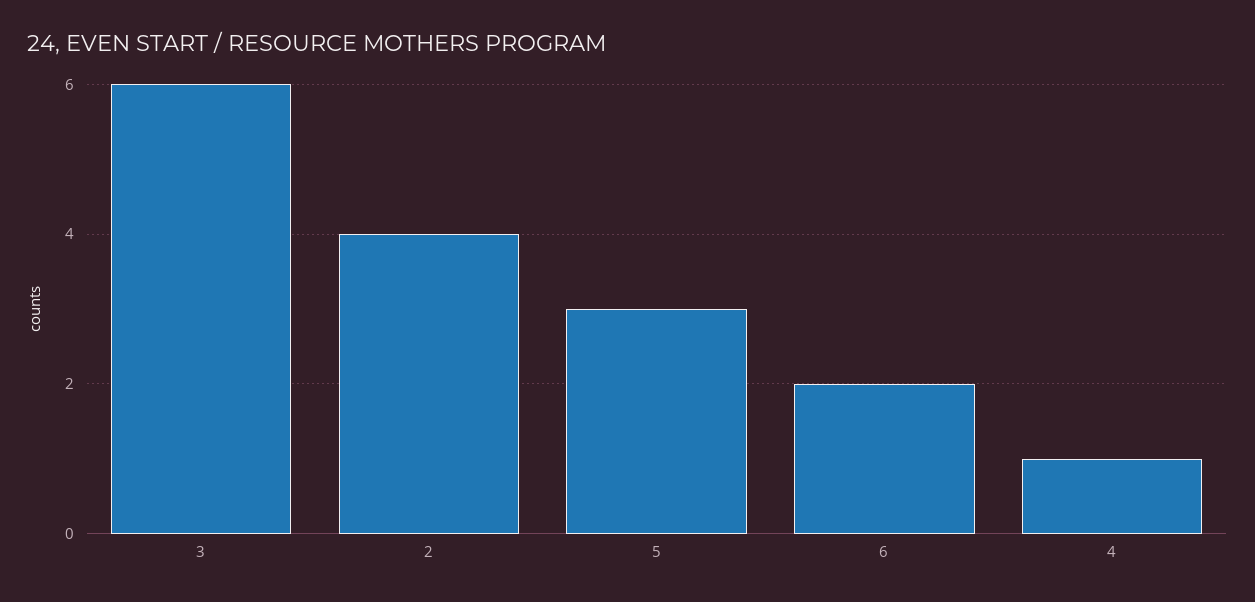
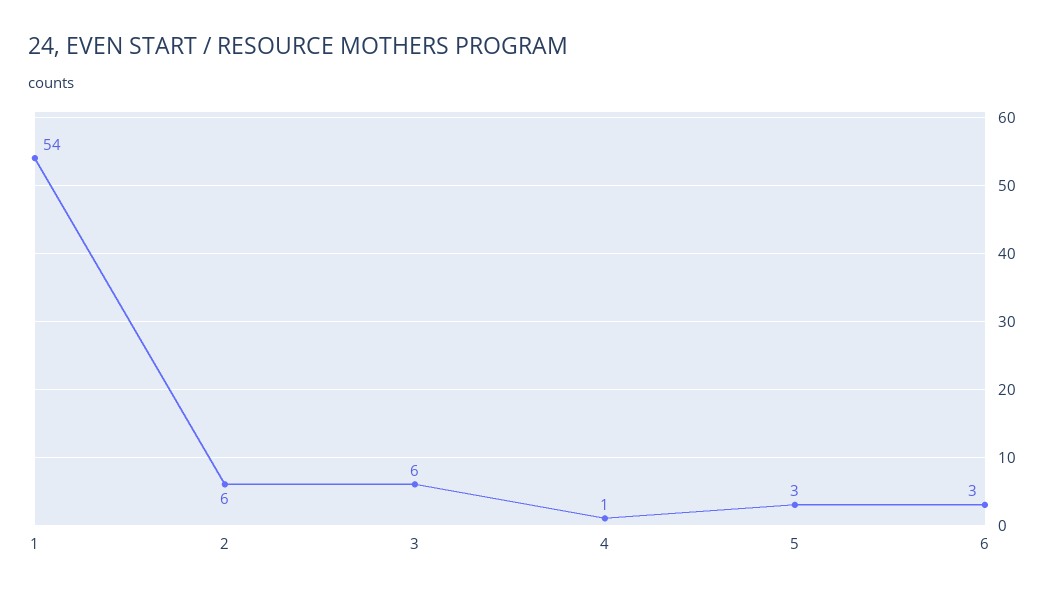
2: 4 -> 6
6: 2 -> 3
1: none -> 54

